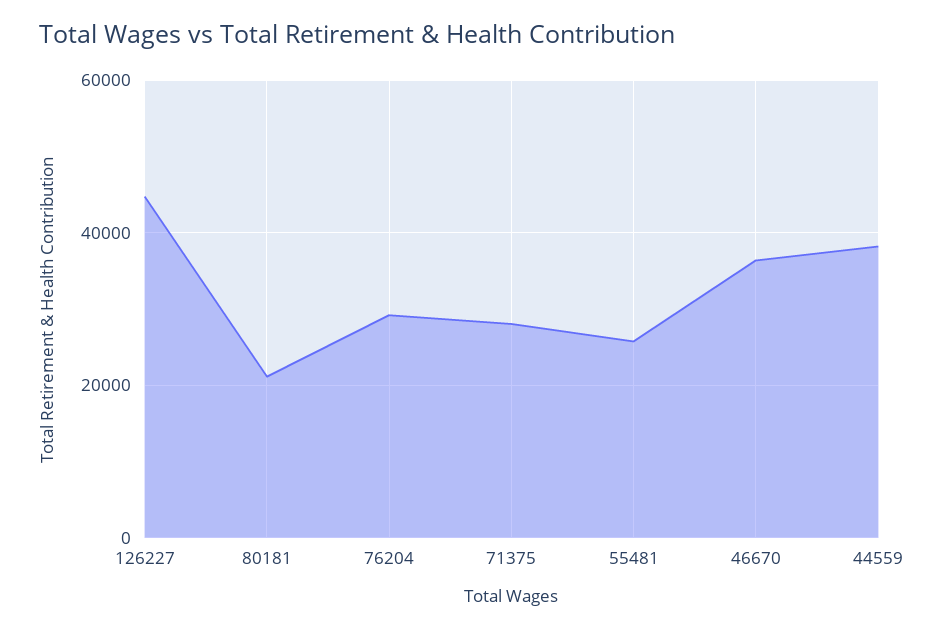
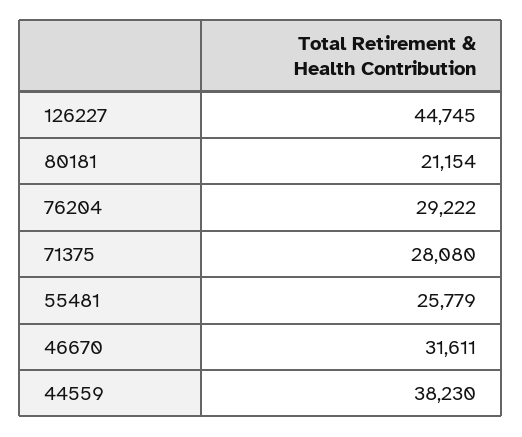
46670: 36000 -> 31611

